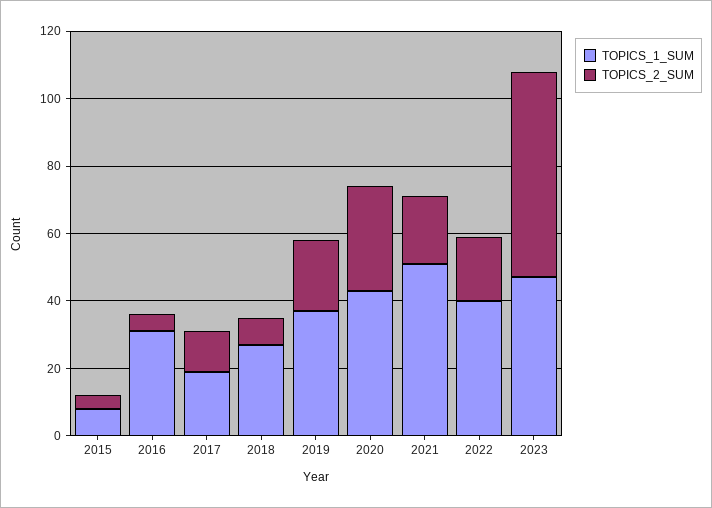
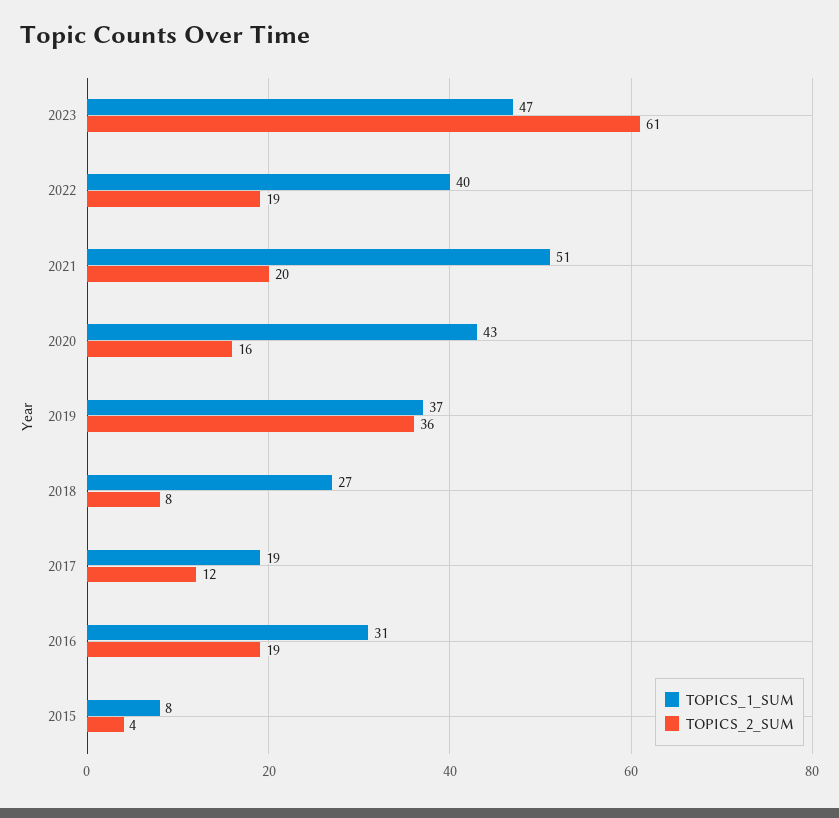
TOPICS_2_SUM, 2016: 5 -> 19
TOPICS_2_SUM, 2019: 20 -> 36
TOPICS_2_SUM, 2020: 30 -> 16

